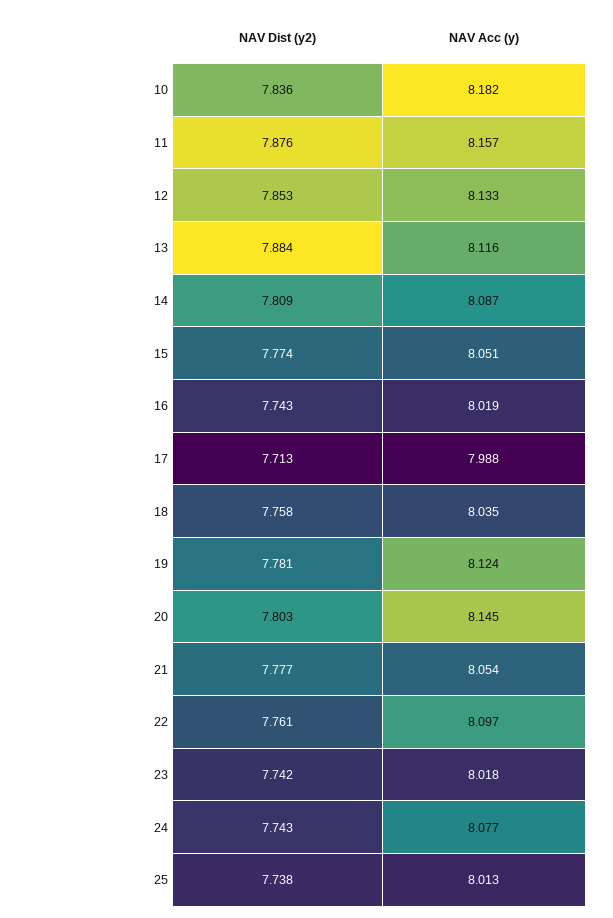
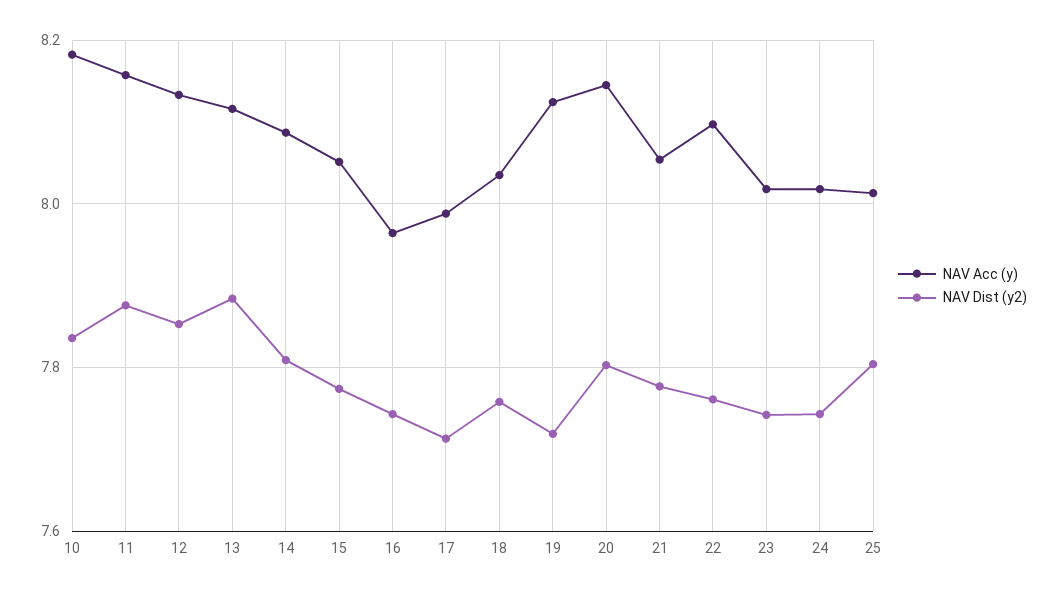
NAV Acc (y), 16: 8.019 -> 7.96
NAV Dist (y2), 19: 7.781 -> 7.72
NAV Acc (y), 24: 8.077 -> 8.02
NAV Dist (y2), 25: 7.738 -> 7.8

